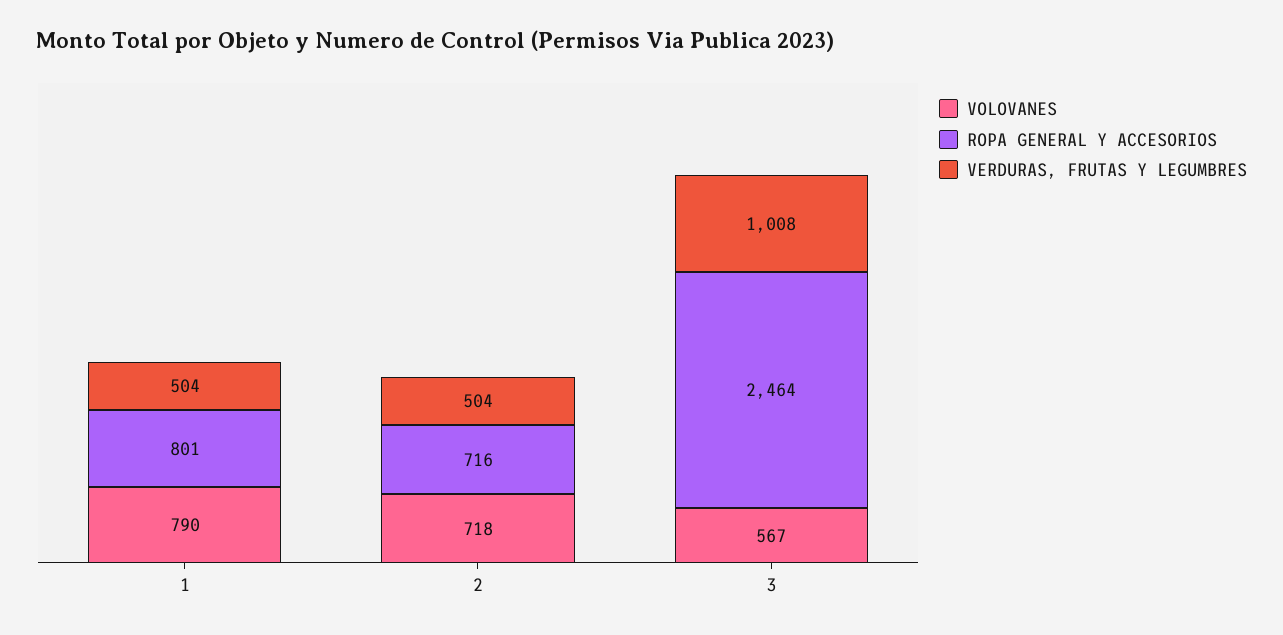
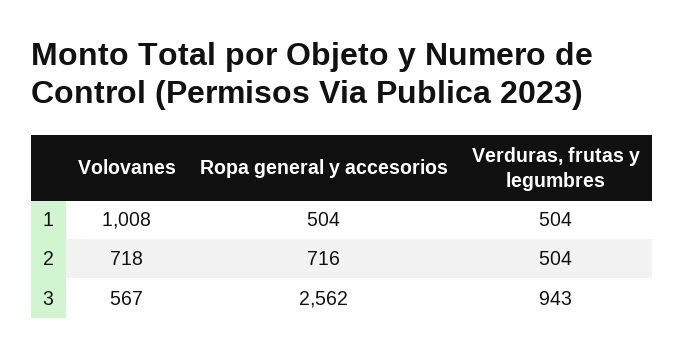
VOLOVANES, 1: 790 -> 1008
ROPA GENERAL Y ACCESORIOS, 1: 801 -> 504
ROPA GENERAL Y ACCESORIOS, 3: 2464 -> 2562
VERDURAS, FRUTAS Y LEGUMBRES, 3: 1008 -> 943

